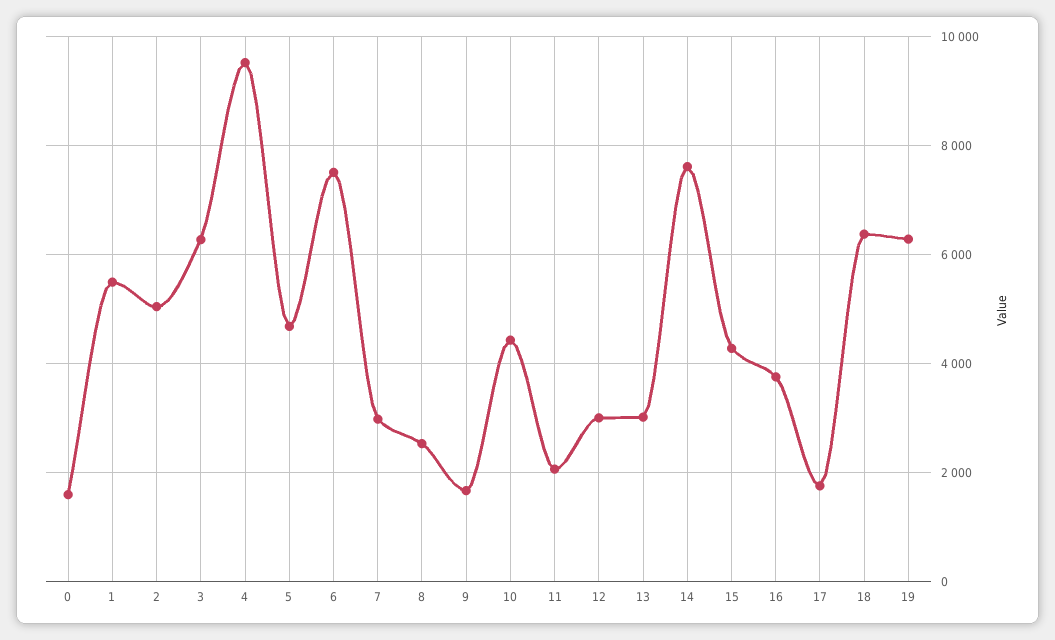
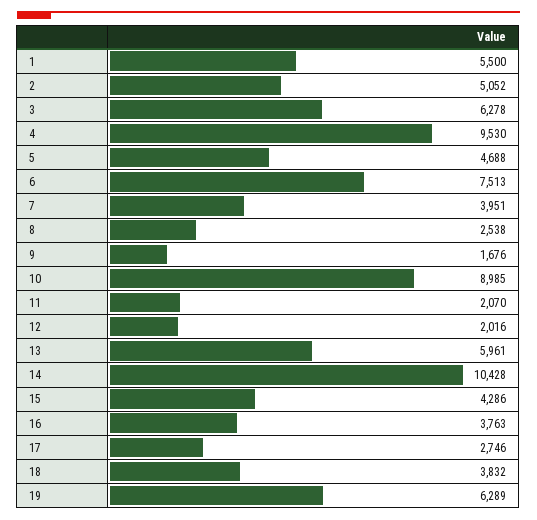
0: 1600 -> none
7: 3000 -> 3951
10: 4400 -> 8985
12: 3000 -> 2016
13: 3000 -> 5961
14: 7600 -> 10428
17: 1800 -> 2746
18: 6400 -> 3832

